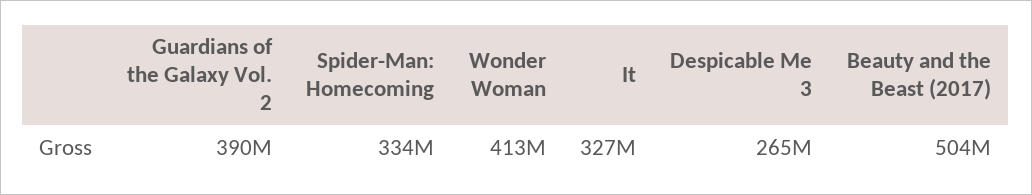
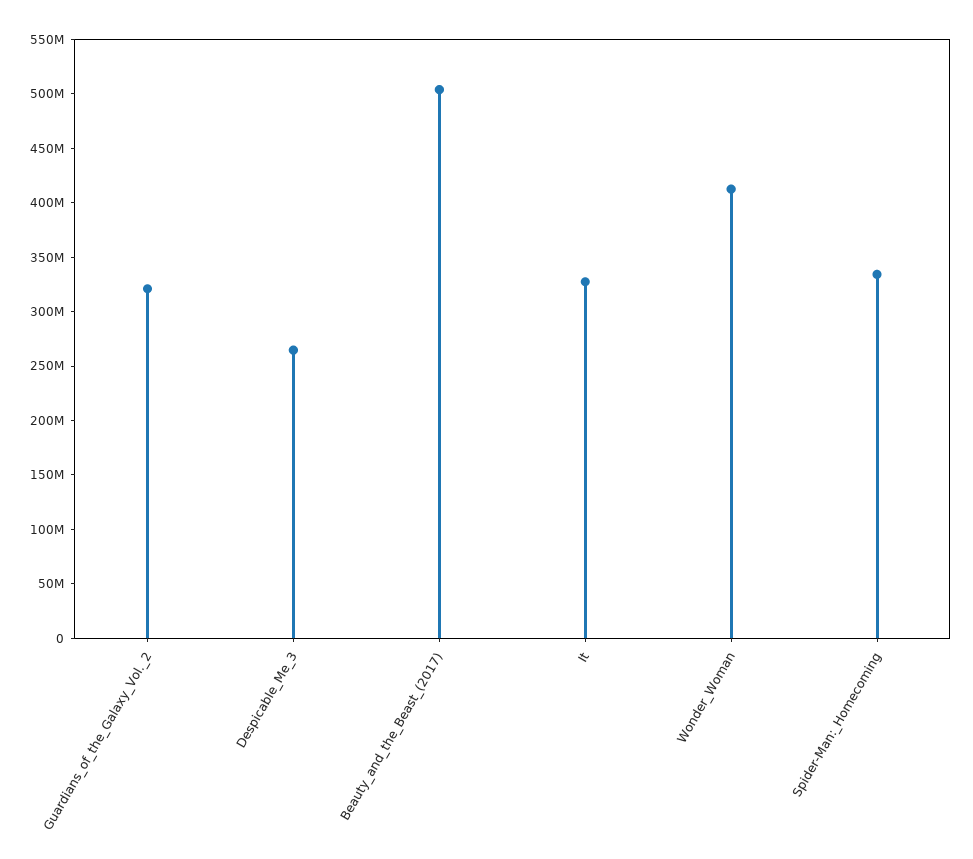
Guardians of the Galaxy Vol. 2: 390000000 -> 320000000

